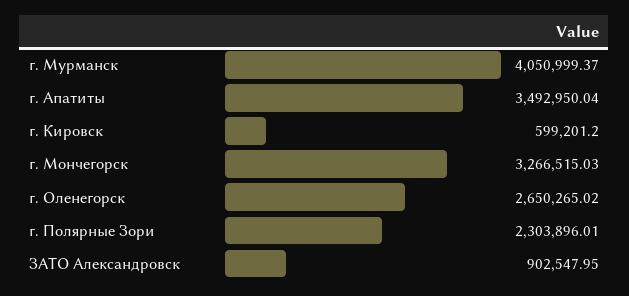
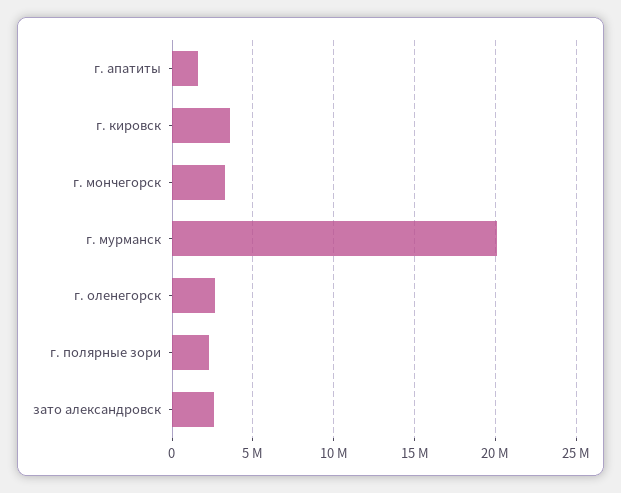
г. Мурманск: 4050999.37 -> 20000000
г. Апатиты: 3492950.04 -> 1500000
г. Кировск: 599201.2 -> 3500000
ЗАТО Александровск: 902547.95 -> 2500000

